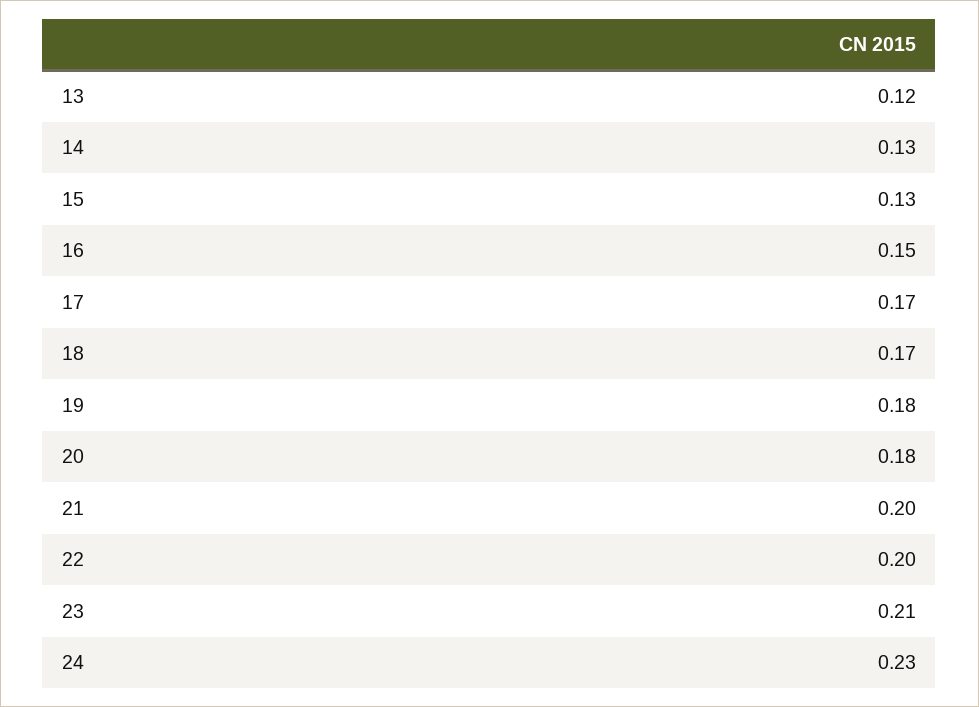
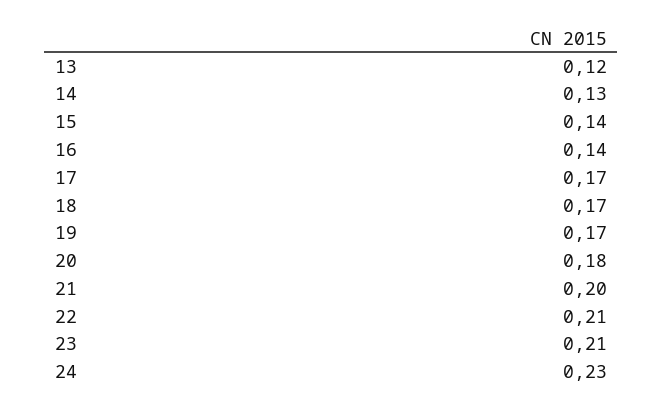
15: 0.13 -> 0.14
16: 0.15 -> 0.14
19: 0.18 -> 0.17
22: 0.2 -> 0.21

